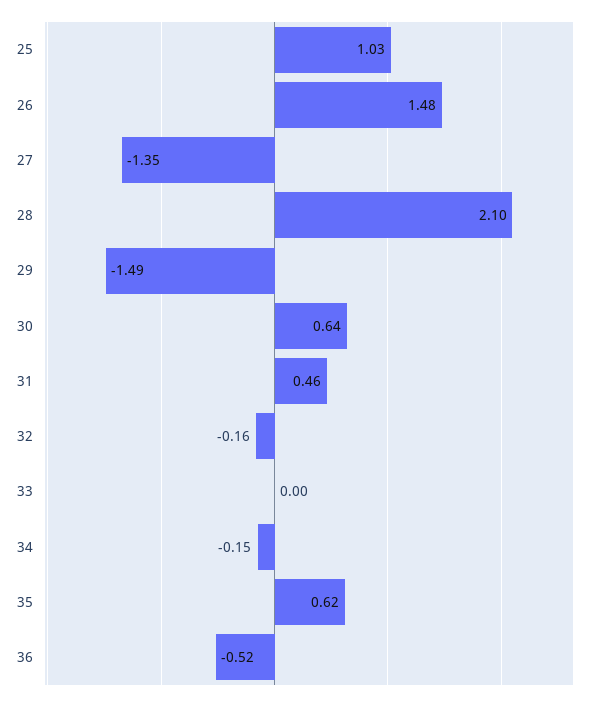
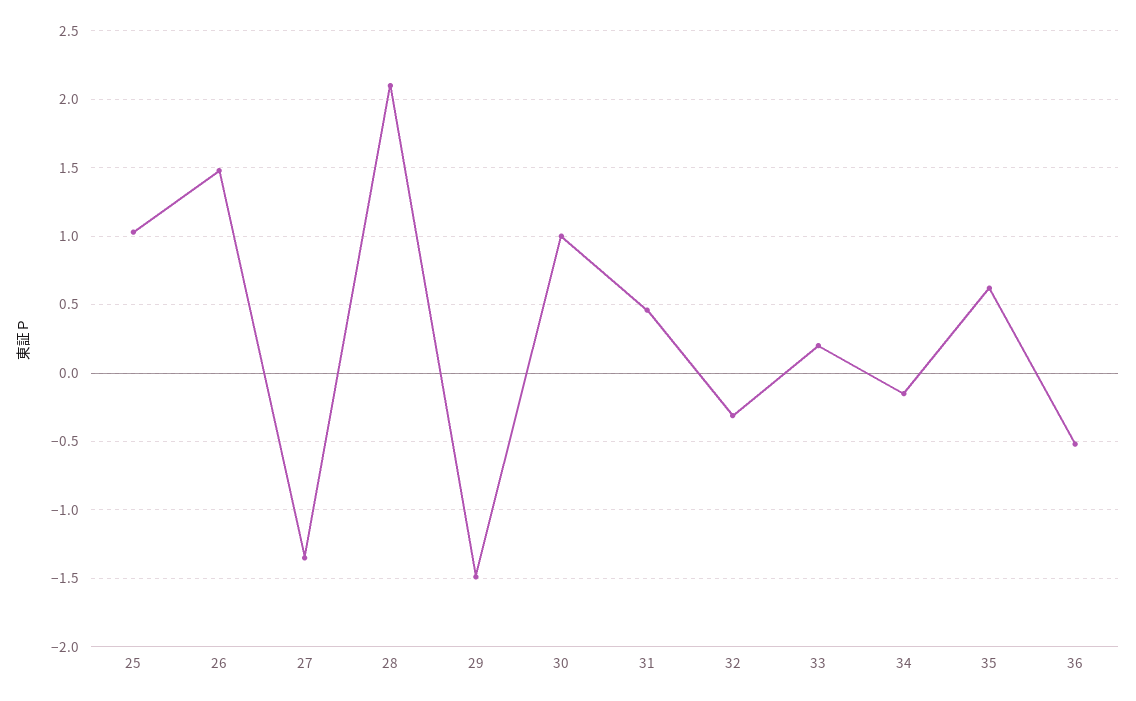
30: 0.64 -> 1
32: -0.16 -> -0.3
33: 0 -> 0.2

